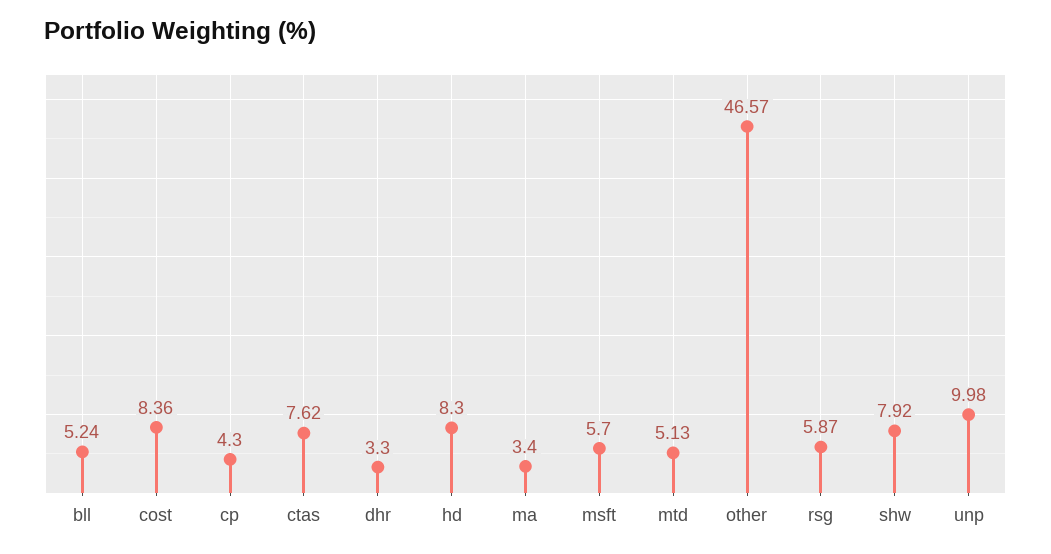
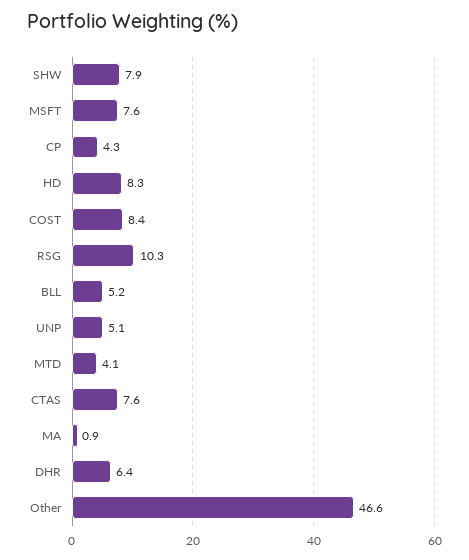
dhr: 3.3 -> 6.4
ma: 3.4 -> 0.9
msft: 5.7 -> 7.6
mtd: 5.13 -> 4.1
rsg: 5.87 -> 10.3
unp: 9.98 -> 5.1

